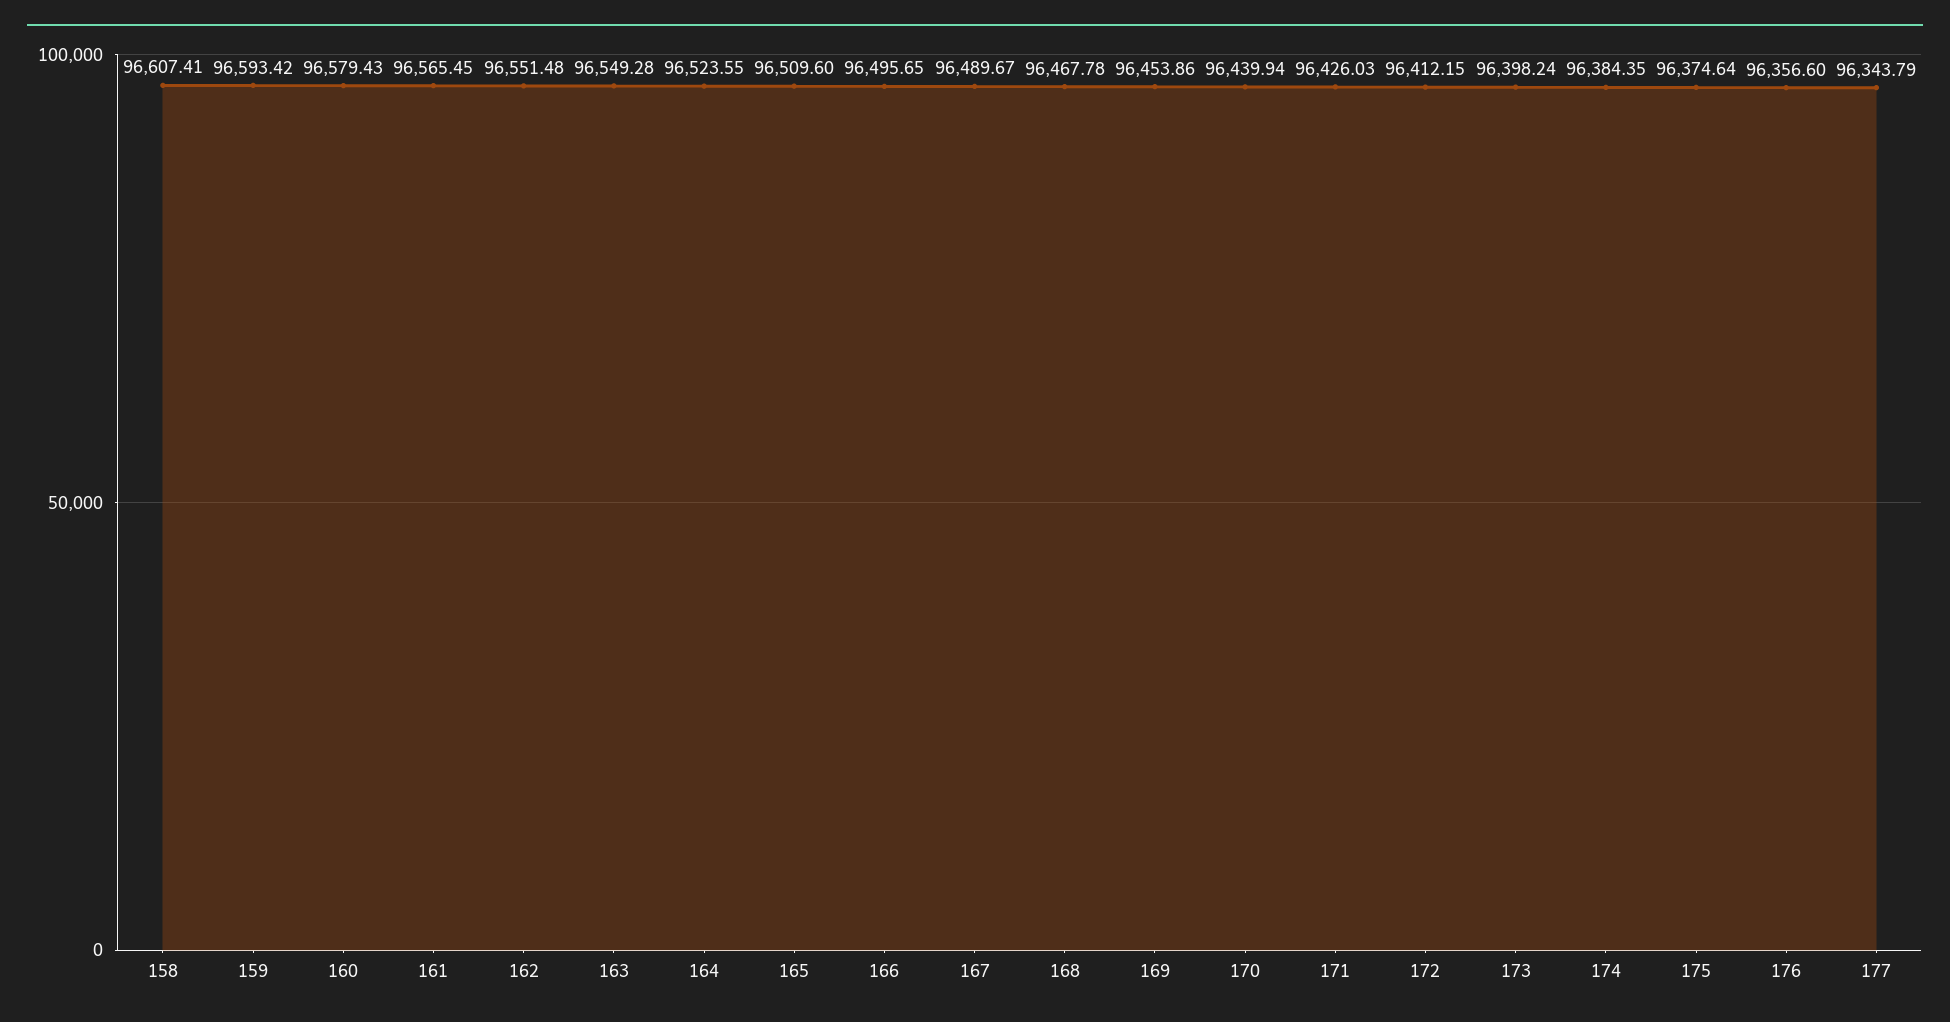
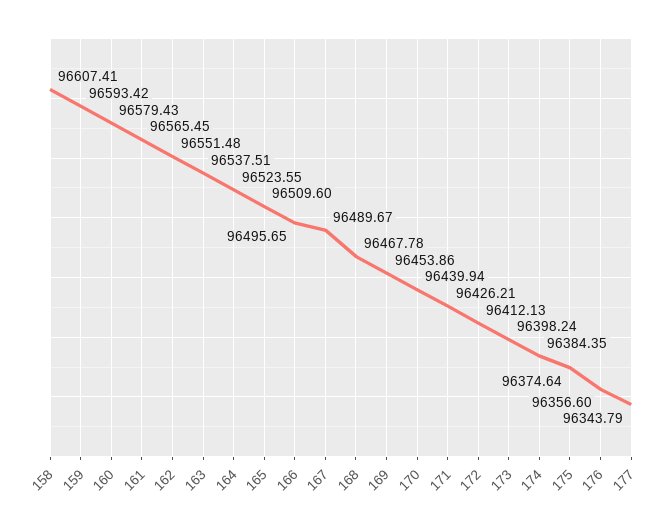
163: 96549.28 -> 96537.51
171: 96426.03 -> 96426.21
172: 96412.15 -> 96412.13

